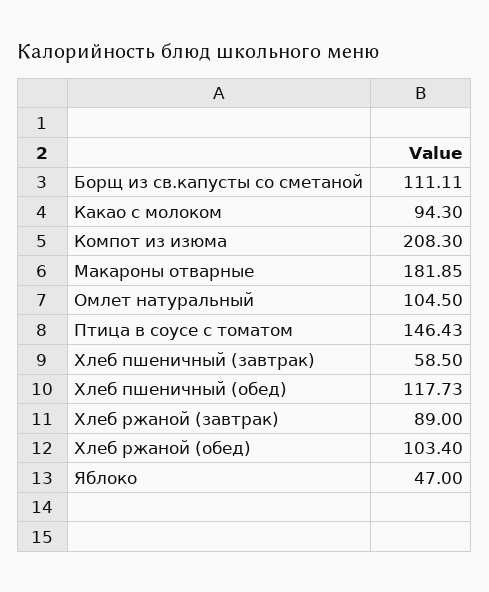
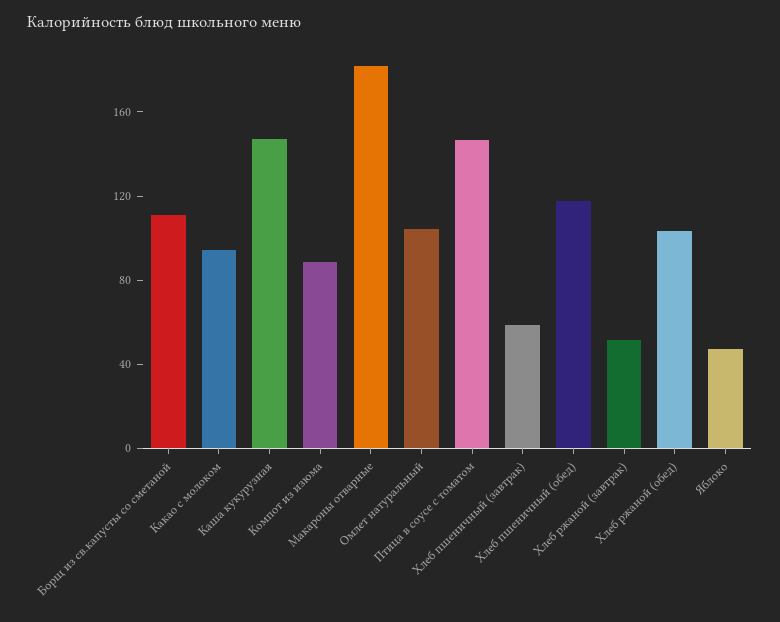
Компот из изюма: 208.3 -> 90
Хлеб ржаной (завтрак): 89 -> 50
Каша кукурузная: none -> 150

